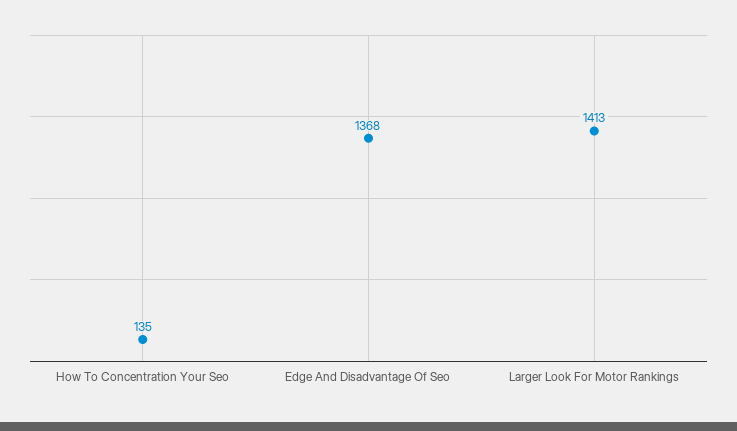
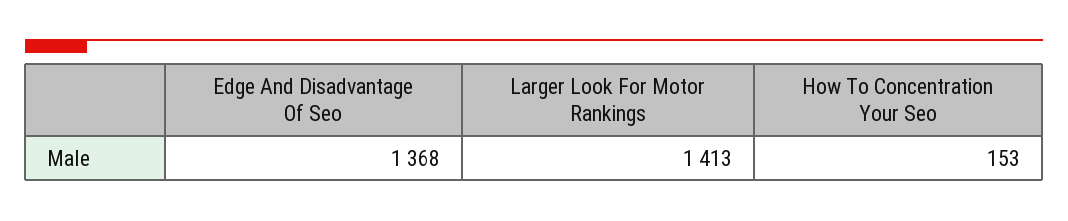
How To Concentration Your Seo: 135 -> 153

